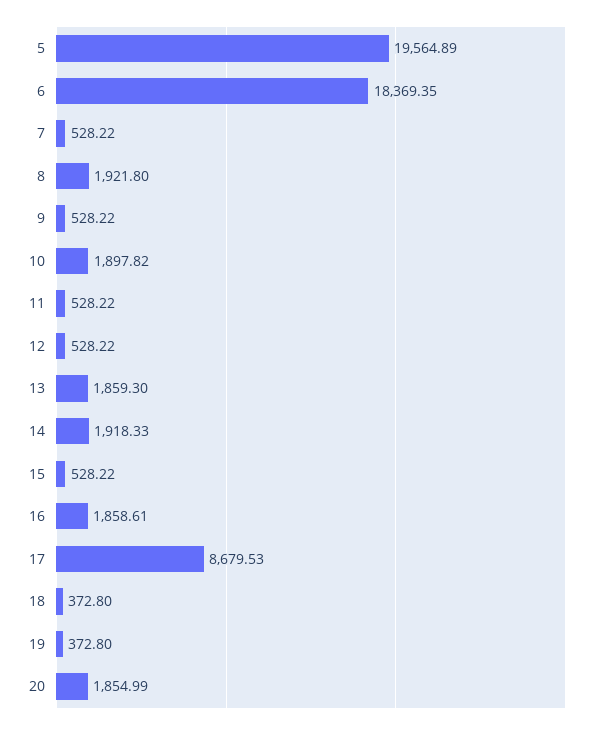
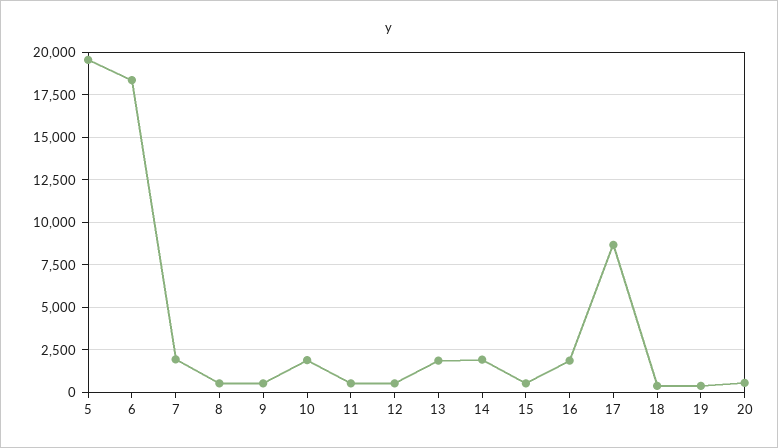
7: 528.22 -> 2000
8: 1921.8 -> 500
20: 1854.99 -> 500

